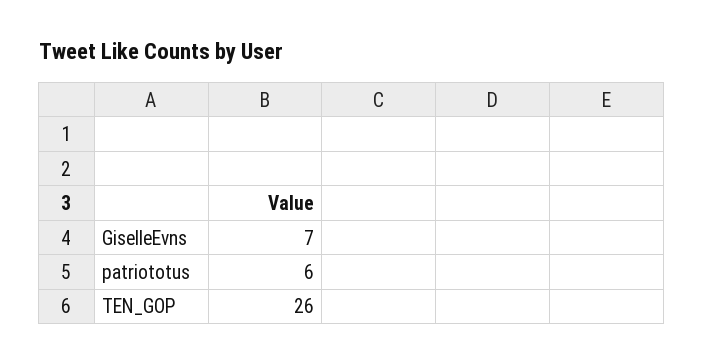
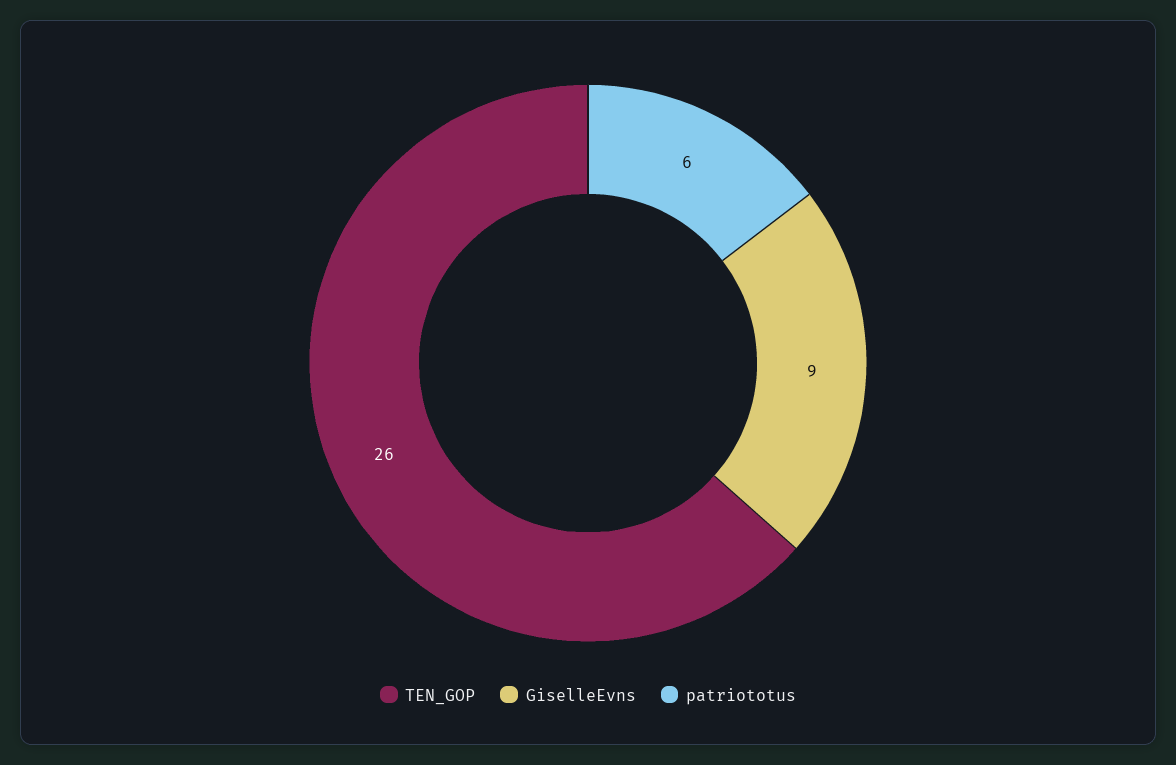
GiselleEvns: 7 -> 9

